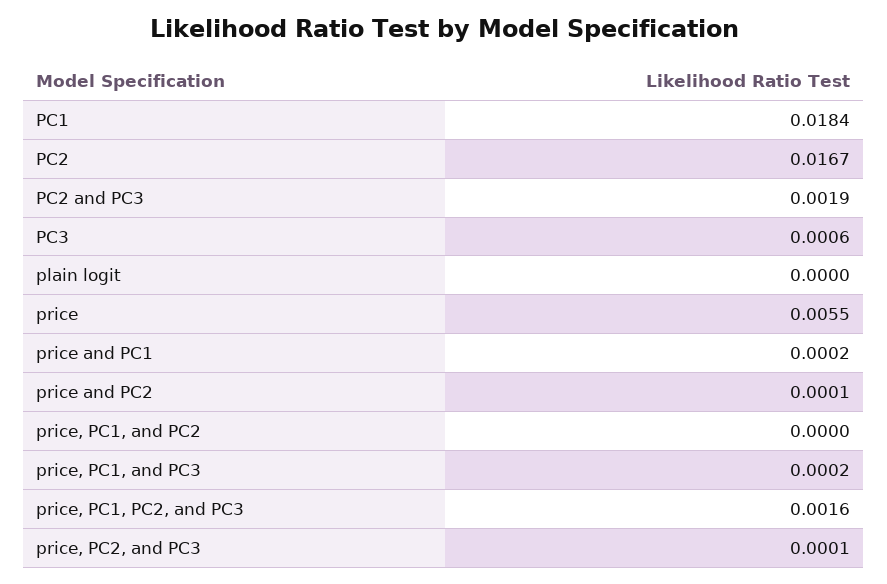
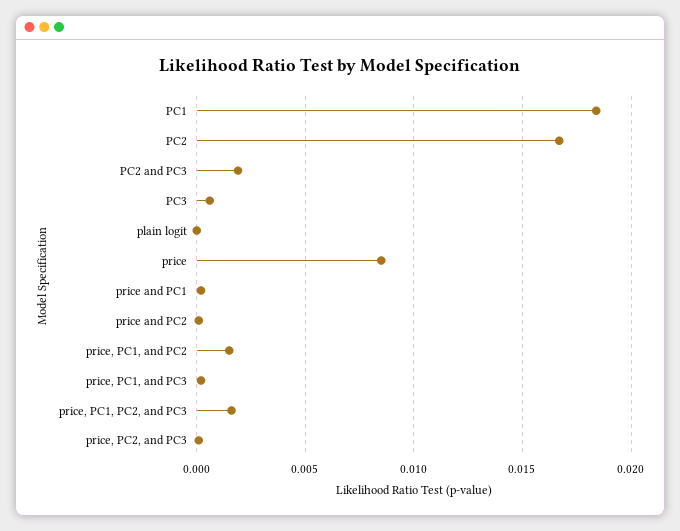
price: 0.0055 -> 0.0085
price, PC1, and PC2: 0 -> 0.0015

